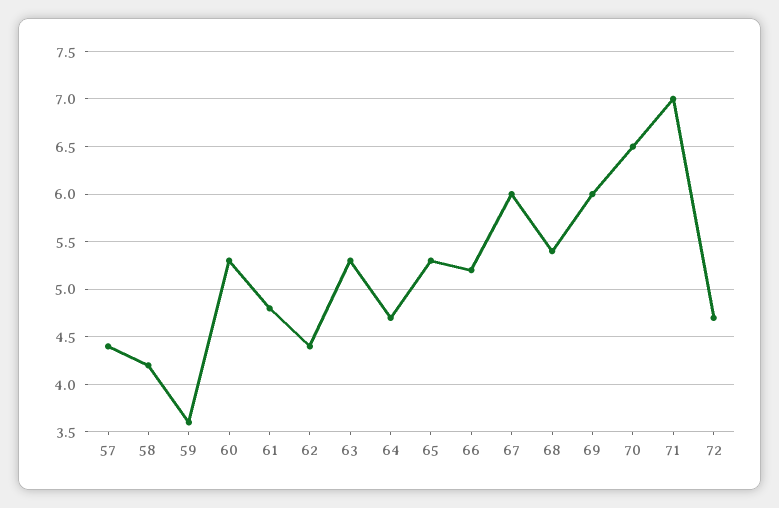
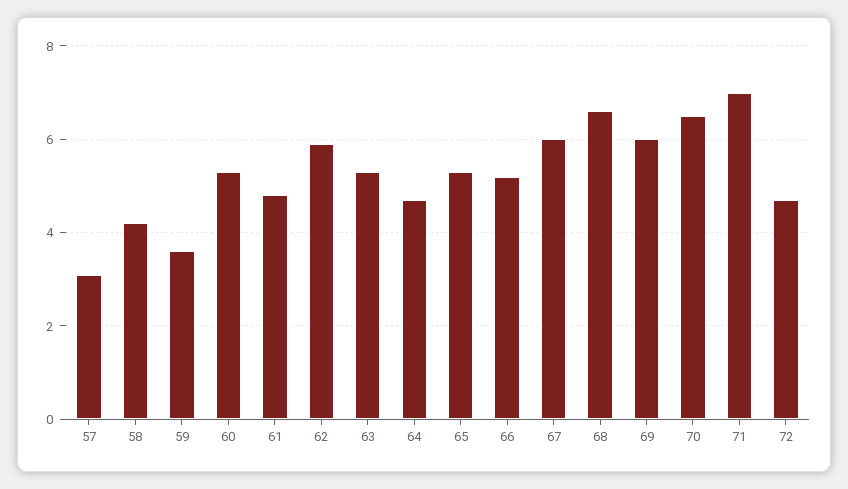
57: 4.4 -> 3
62: 4.4 -> 6
68: 5.4 -> 6.5

